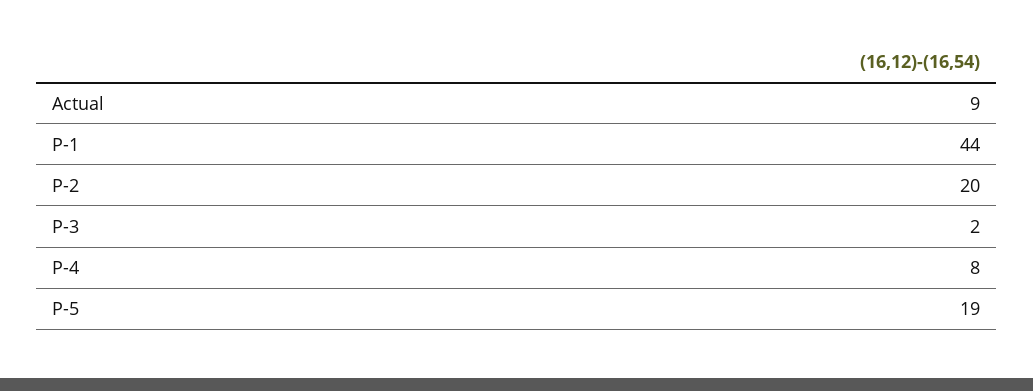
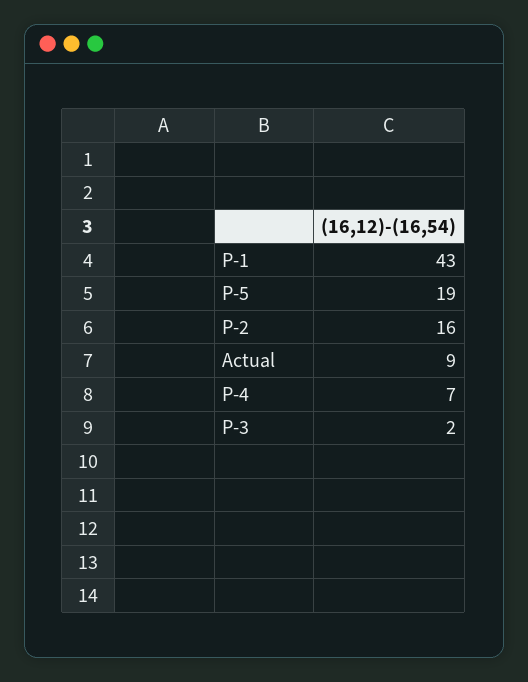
P-1: 44 -> 43
P-2: 20 -> 16
P-4: 8 -> 7

